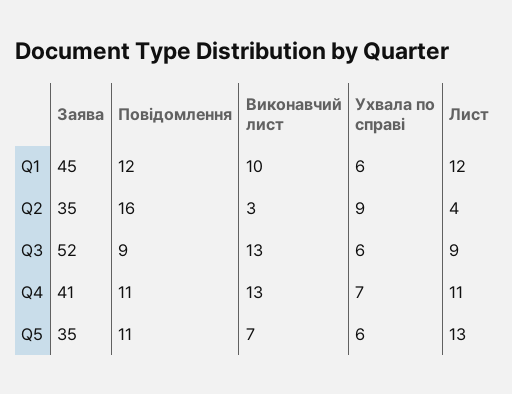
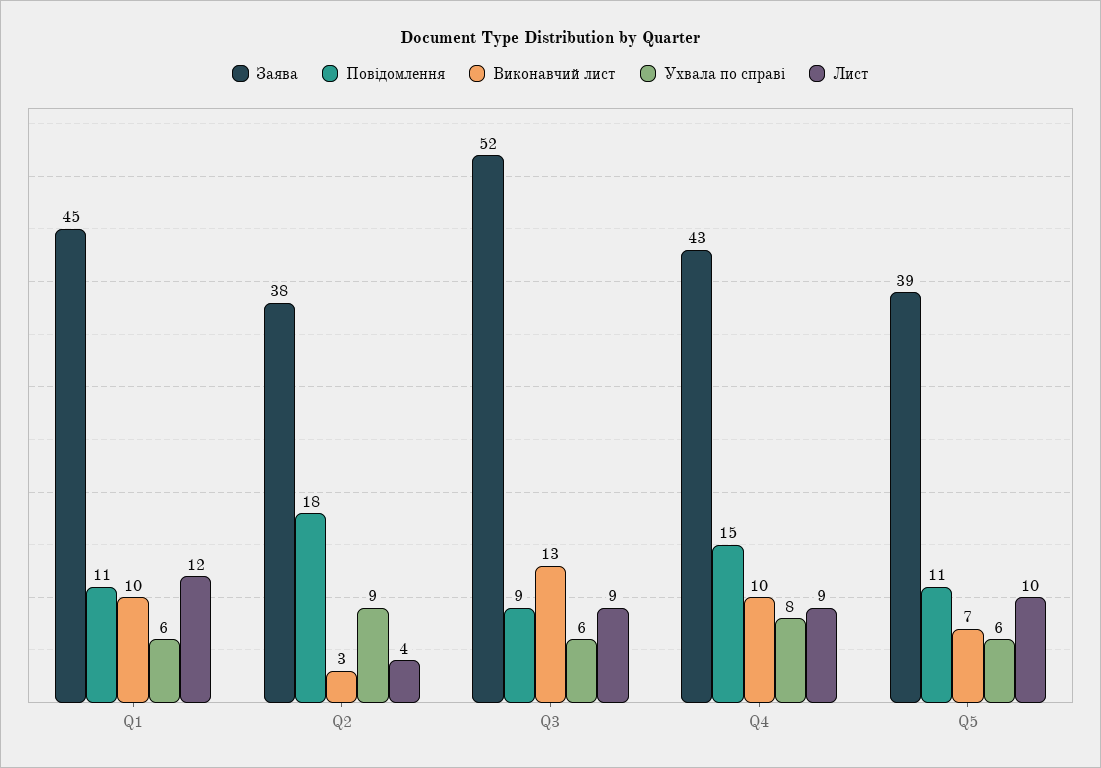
Повідомлення, Q1: 12 -> 11
Заява, Q2: 35 -> 38
Повідомлення, Q2: 16 -> 18
Заява, Q4: 41 -> 43
Повідомлення, Q4: 11 -> 15
Виконавчий лист, Q4: 13 -> 10
Ухвала по справі, Q4: 7 -> 8
Лист, Q4: 11 -> 9
Заява, Q5: 35 -> 39
Лист, Q5: 13 -> 10

